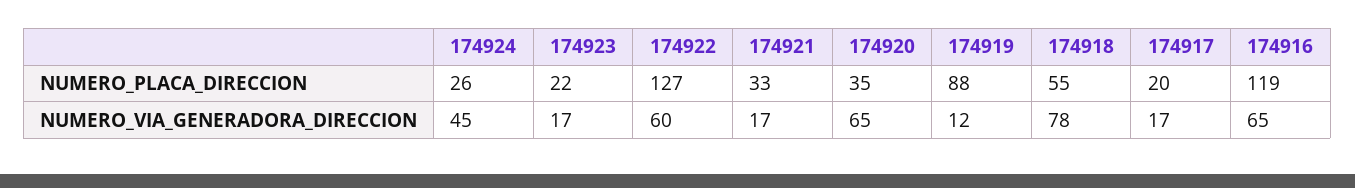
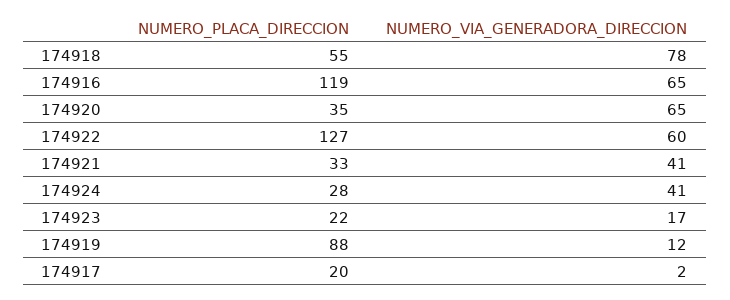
174924, NUMERO_PLACA_DIRECCION: 26 -> 28
174924, NUMERO_VIA_GENERADORA_DIRECCION: 45 -> 41
174921, NUMERO_VIA_GENERADORA_DIRECCION: 17 -> 41
174917, NUMERO_VIA_GENERADORA_DIRECCION: 17 -> 2

